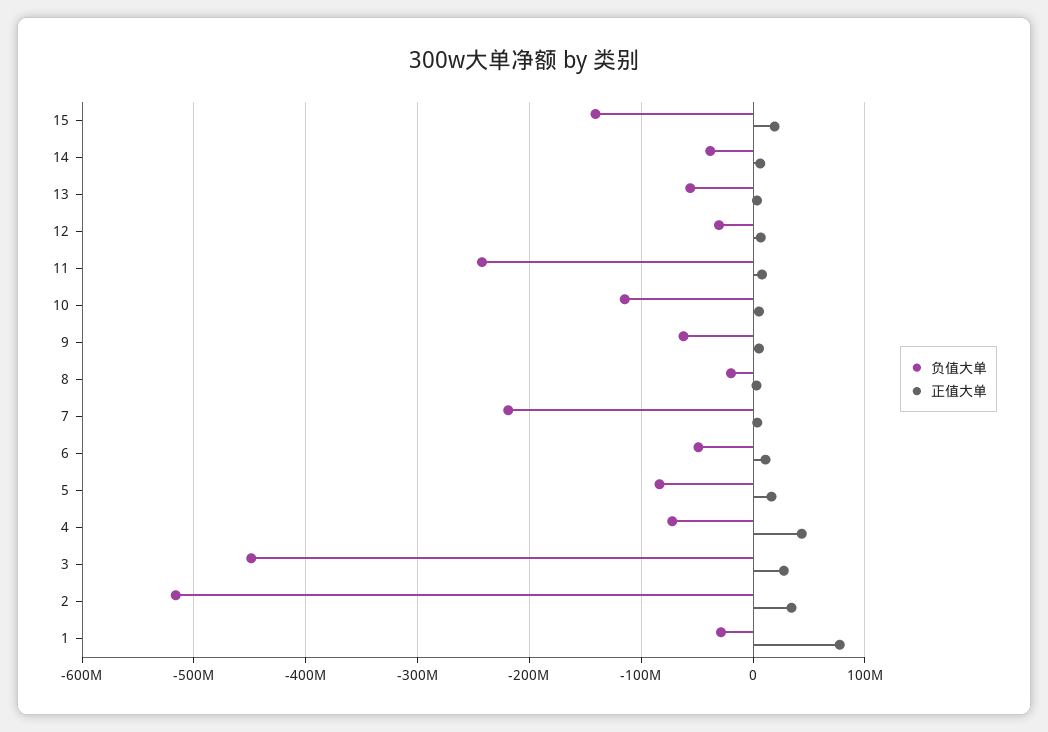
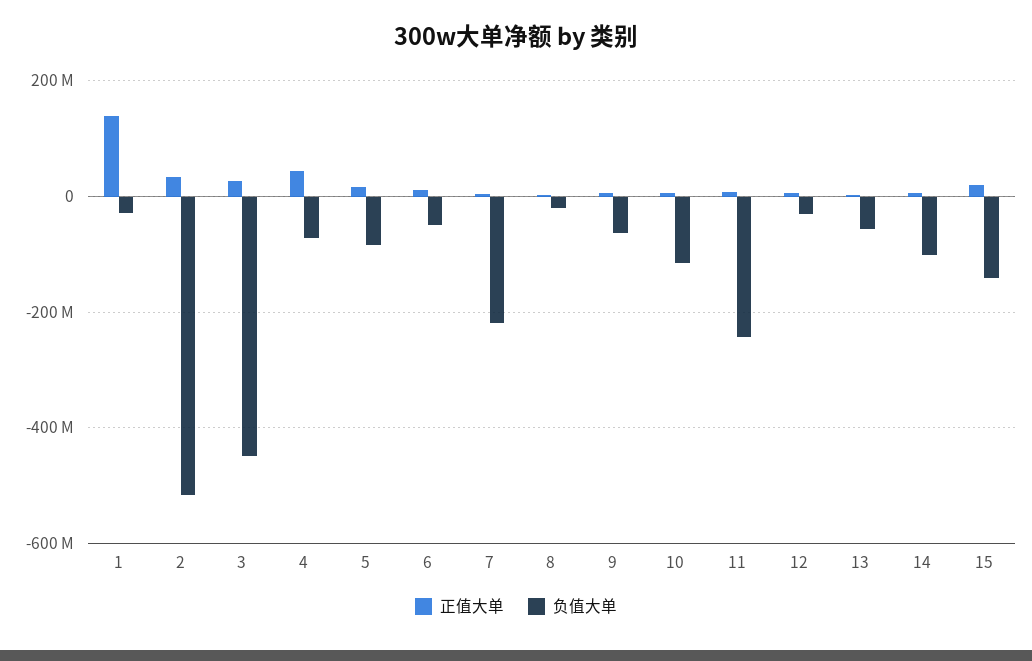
负值大单, 14: -40000000 -> -100000000
正值大单, 1: 80000000 -> 140000000

